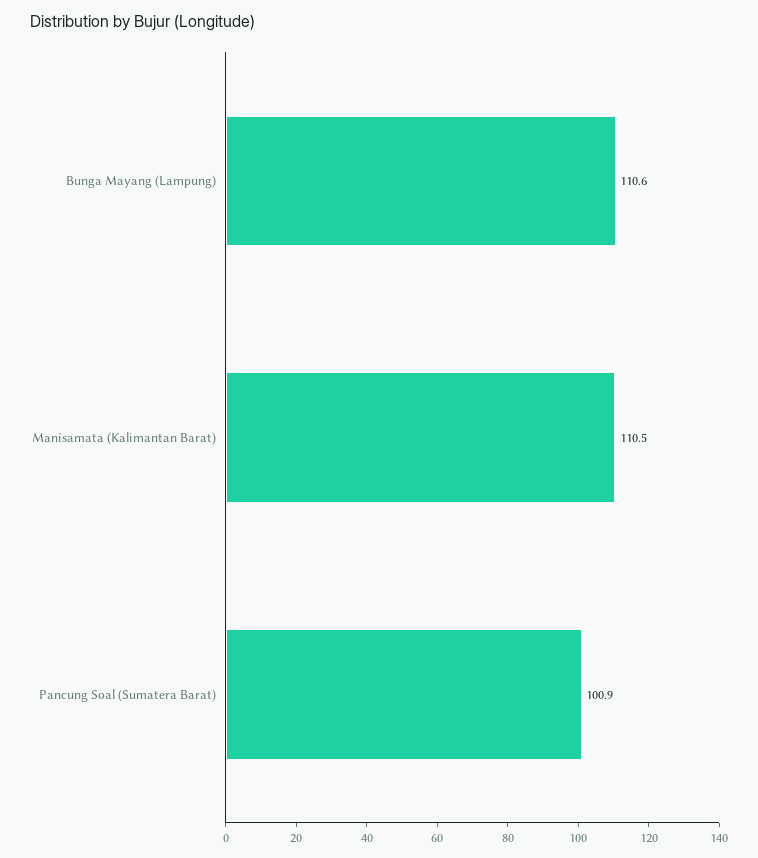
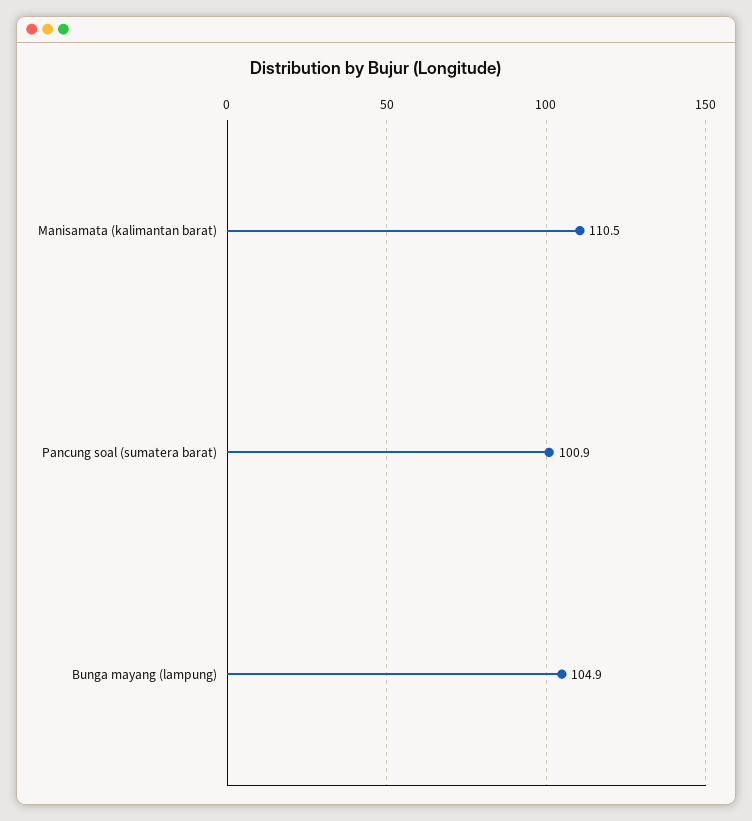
Bunga Mayang (Lampung): 110.6 -> 104.9

